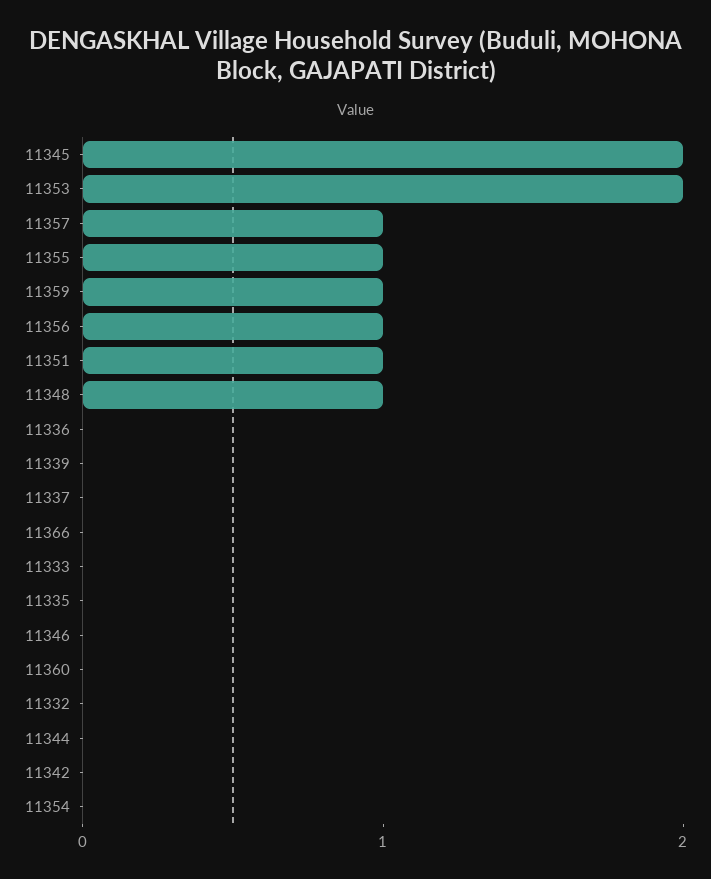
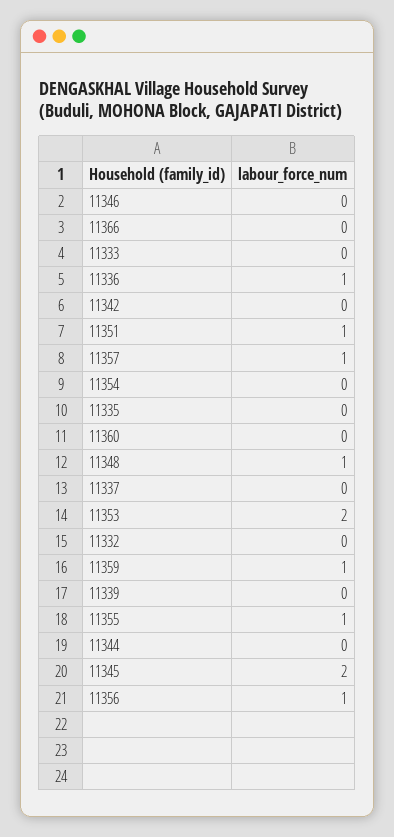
11336: 0 -> 1

